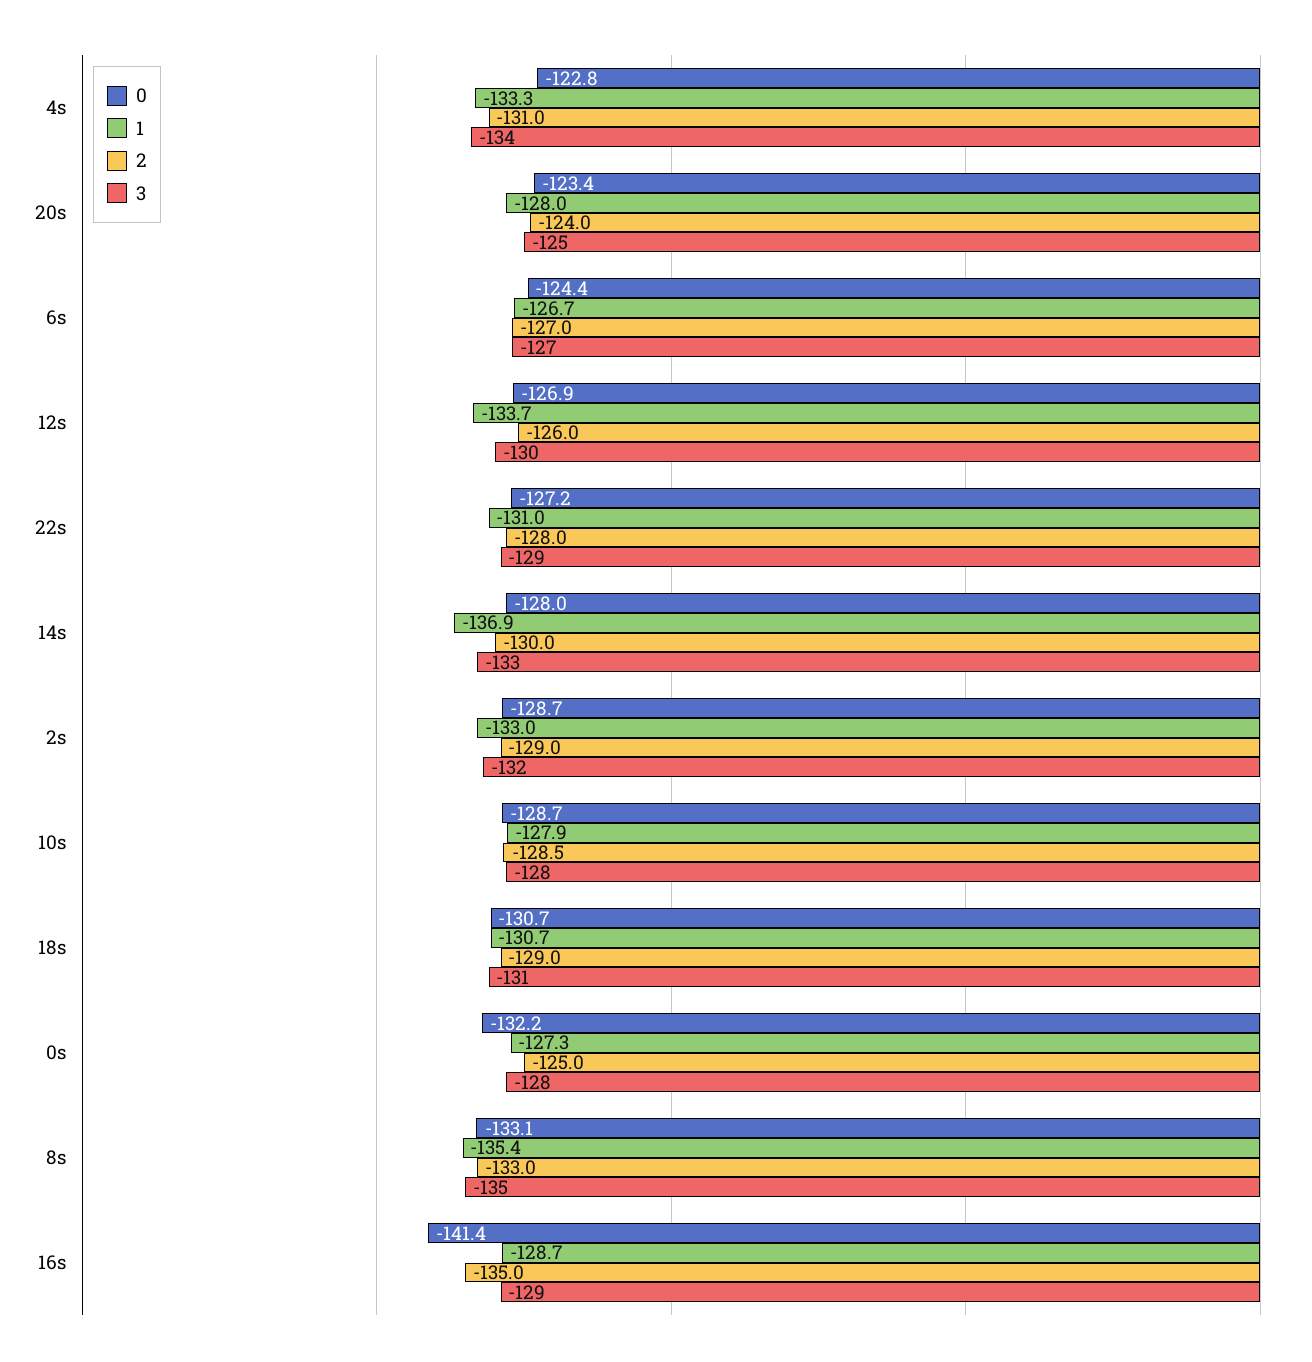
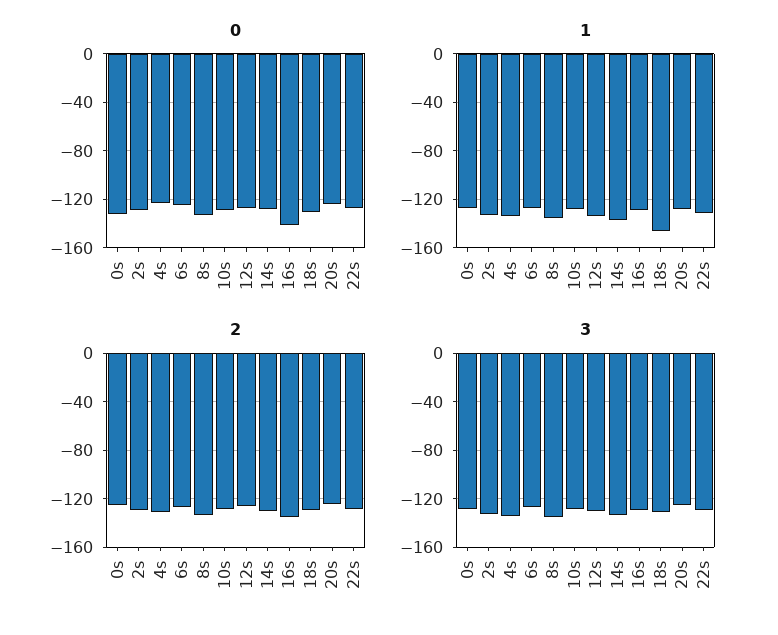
1, 18s: -130.7 -> -145

